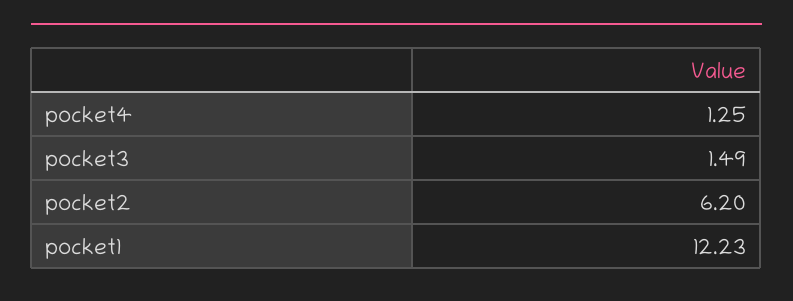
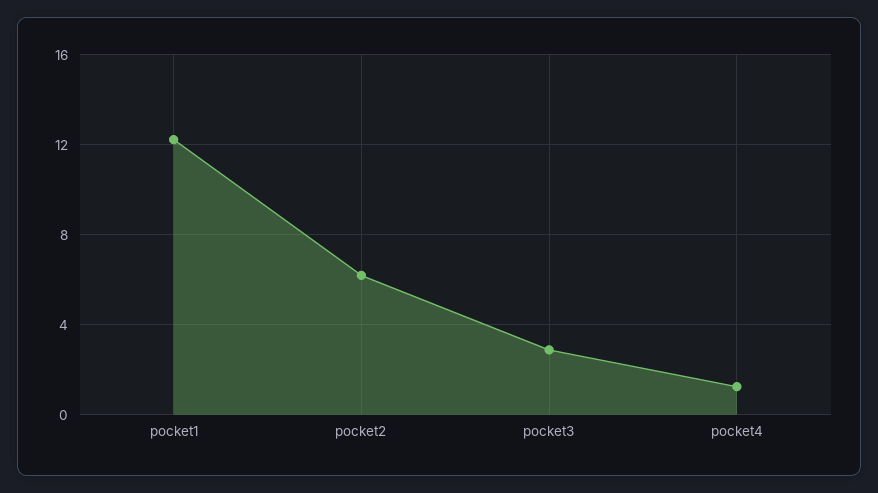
pocket3: 1.49 -> 3

